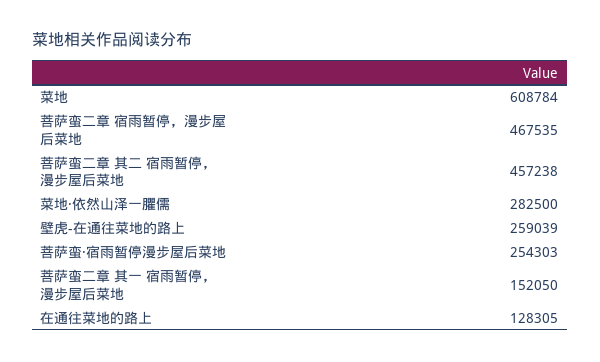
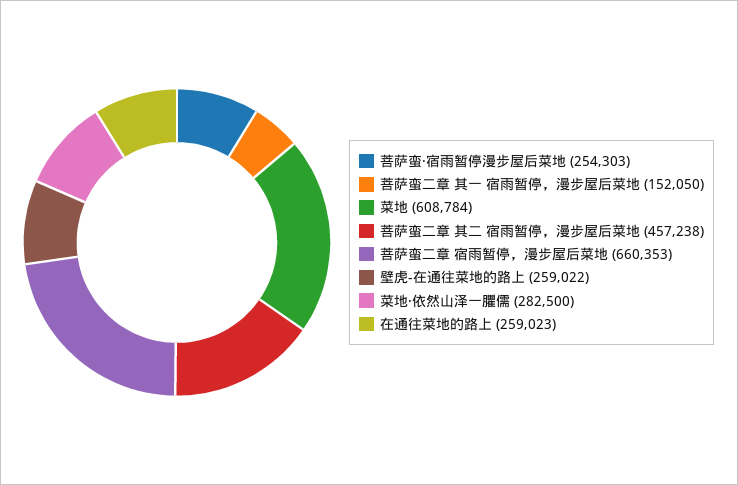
菩萨蛮二章 宿雨暂停，漫步屋后菜地: 467535 -> 660353
壁虎-在通往菜地的路上: 259039 -> 259022
在通往菜地的路上: 128305 -> 259023

